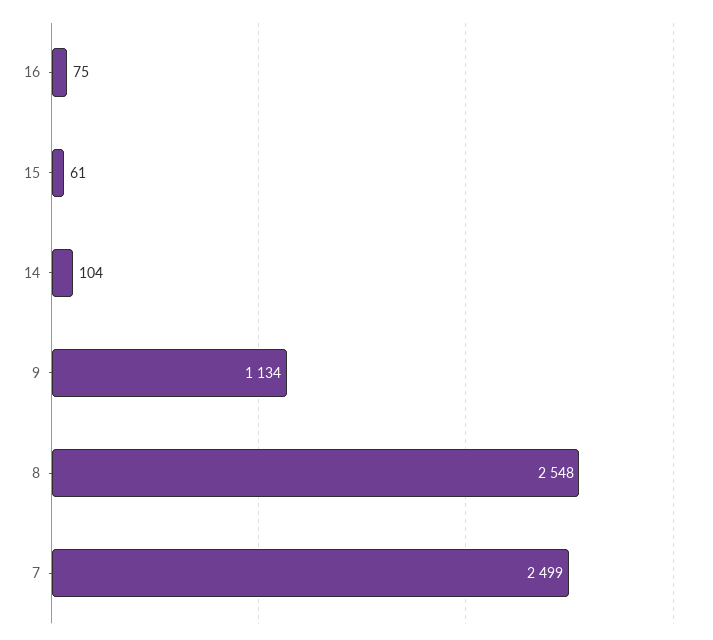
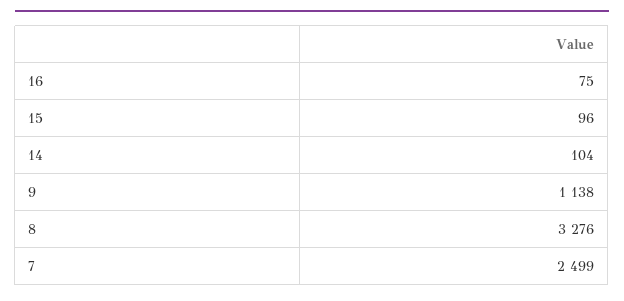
15: 61 -> 96
9: 1134 -> 1138
8: 2548 -> 3276

